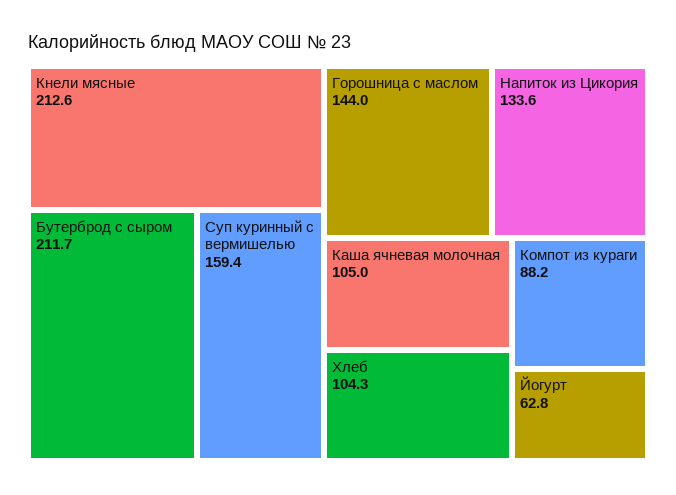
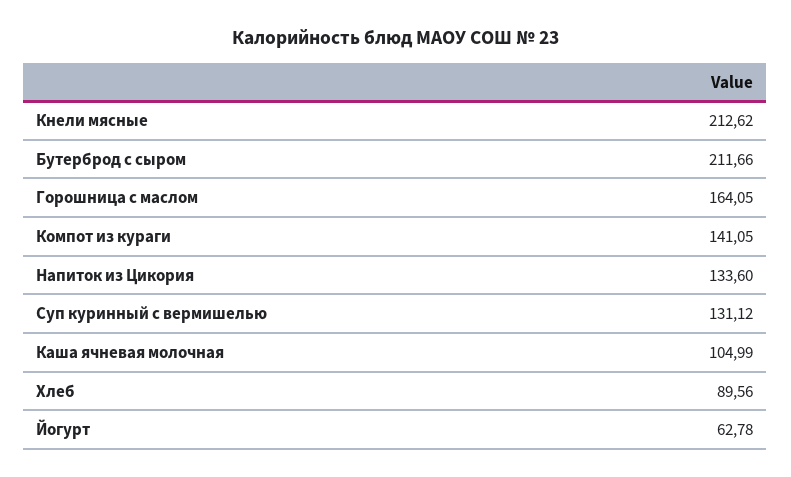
Суп куринный с вермишелью: 159.4 -> 131.12
Горошница с маслом: 144 -> 164.05
Хлеб: 104.3 -> 89.56
Компот из кураги: 88.2 -> 141.05

